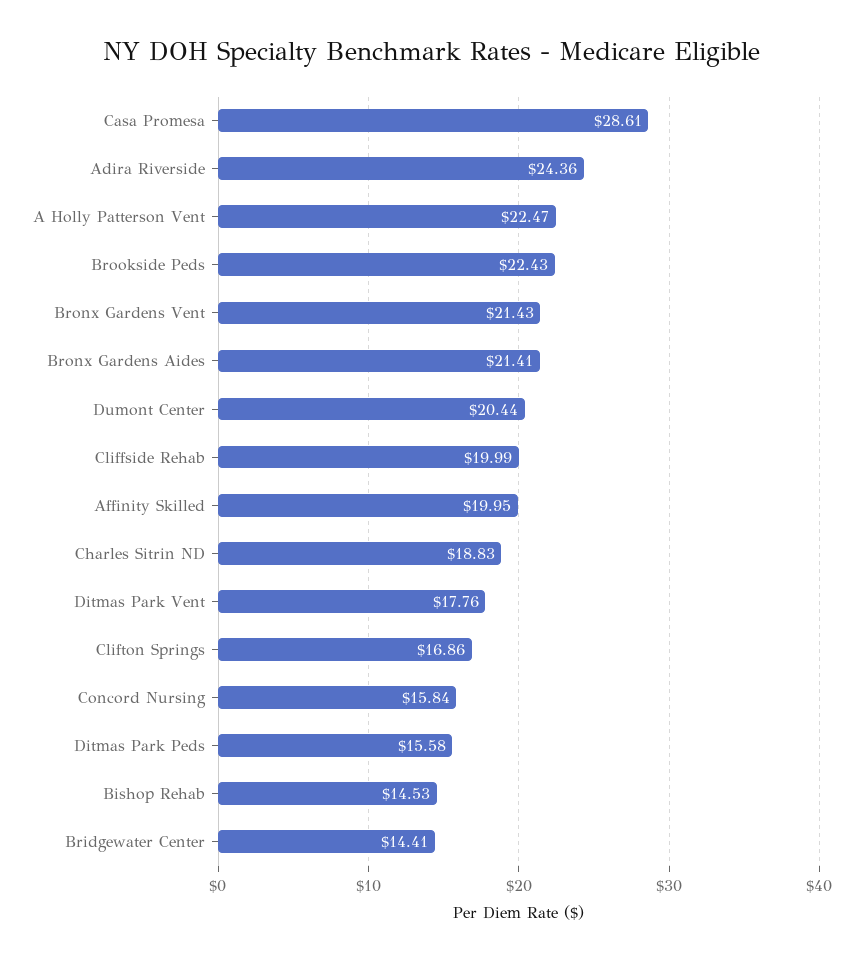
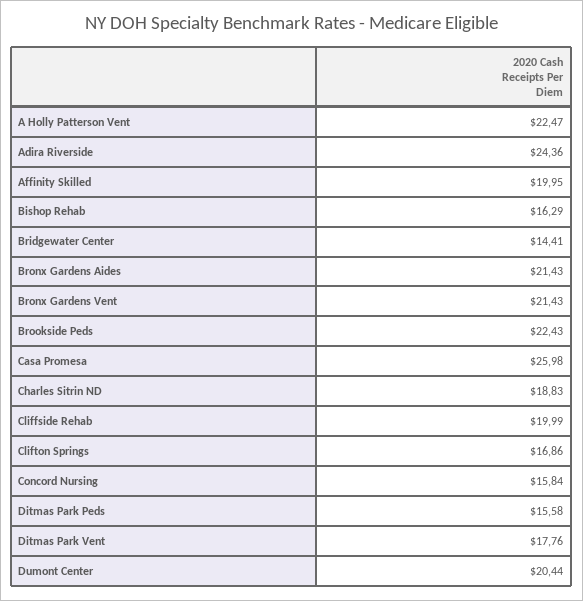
Casa Promesa: 28.61 -> 25.98
Bronx Gardens Aides: 21.41 -> 21.43
Bishop Rehab: 14.53 -> 16.29

